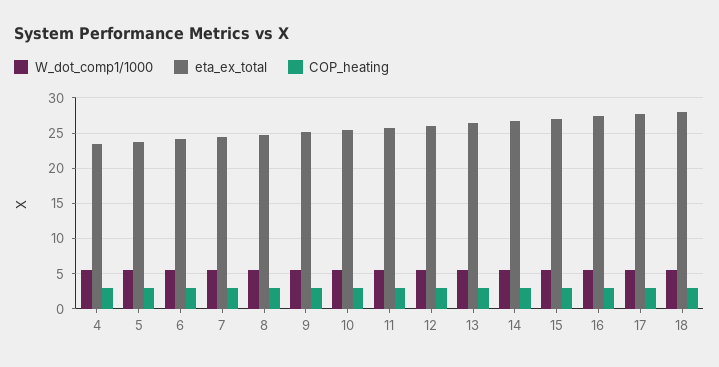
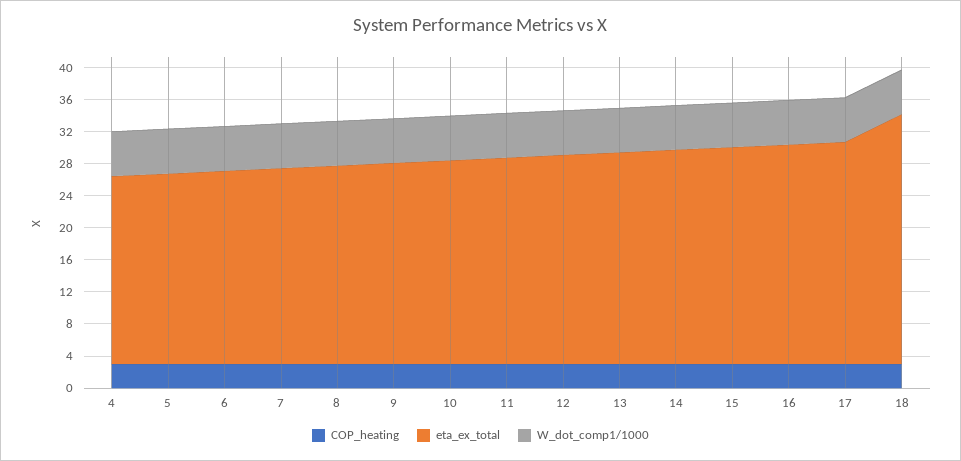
eta_ex_total, 18: 28 -> 31

